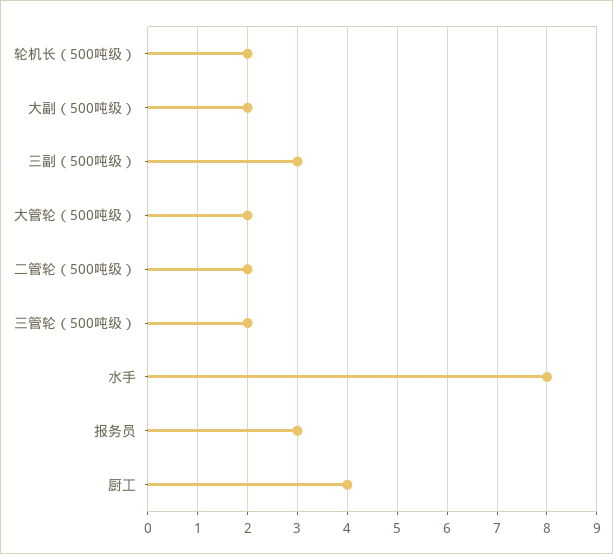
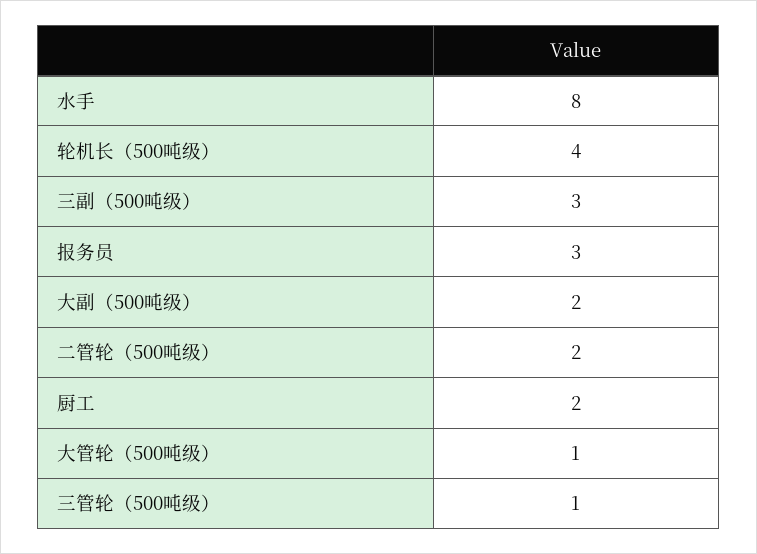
轮机长（500吨级）: 2 -> 4
大管轮（500吨级）: 2 -> 1
三管轮（500吨级）: 2 -> 1
厨工: 4 -> 2

